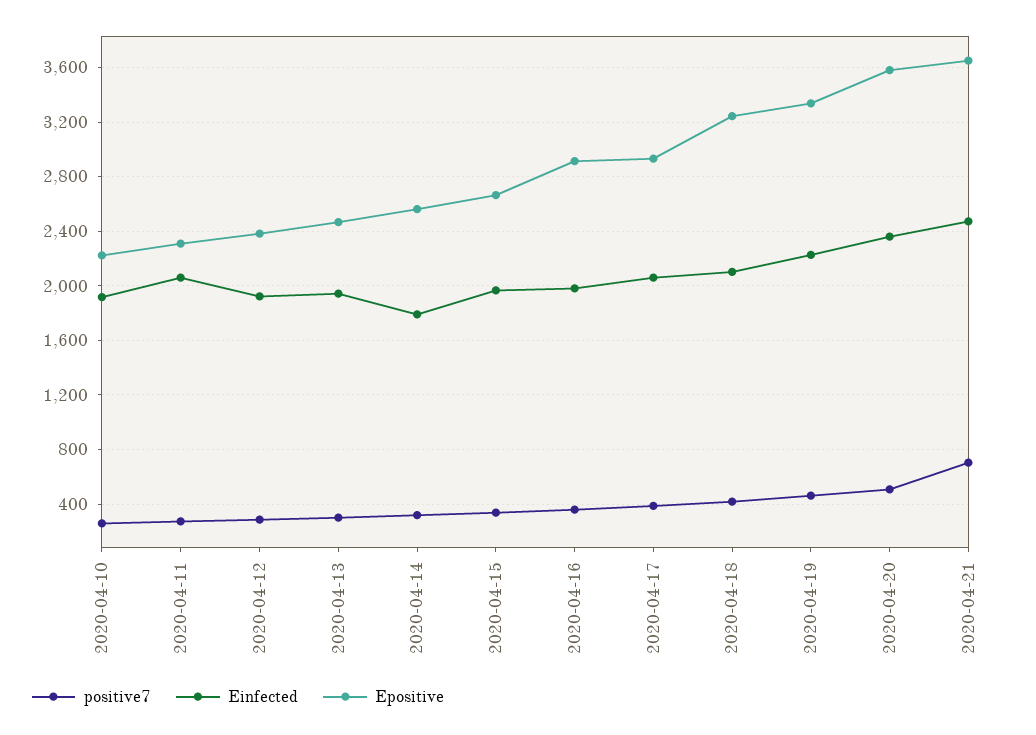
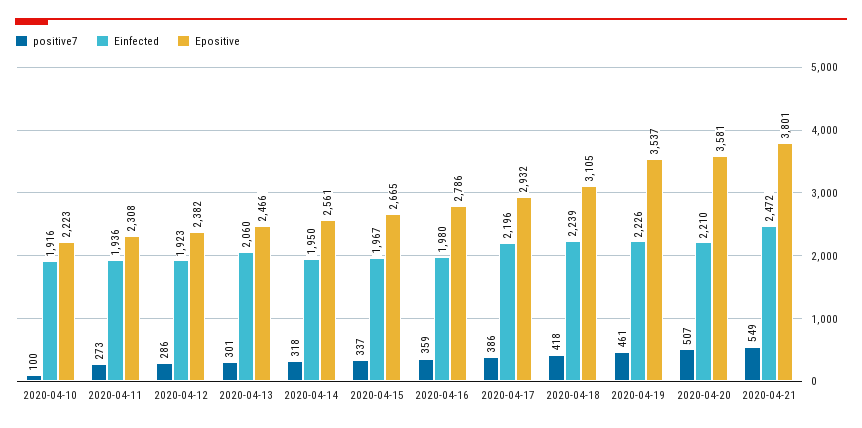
positive7, 2020-04-10: 250 -> 100
Einfected, 2020-04-11: 2050 -> 1936
Einfected, 2020-04-13: 1950 -> 2060
Einfected, 2020-04-14: 1800 -> 1950
Epositive, 2020-04-16: 2900 -> 2786
Einfected, 2020-04-17: 2050 -> 2196
Einfected, 2020-04-18: 2100 -> 2239
Epositive, 2020-04-18: 3250 -> 3105
Epositive, 2020-04-19: 3350 -> 3537
Einfected, 2020-04-20: 2350 -> 2210
positive7, 2020-04-21: 700 -> 549
Epositive, 2020-04-21: 3650 -> 3801

